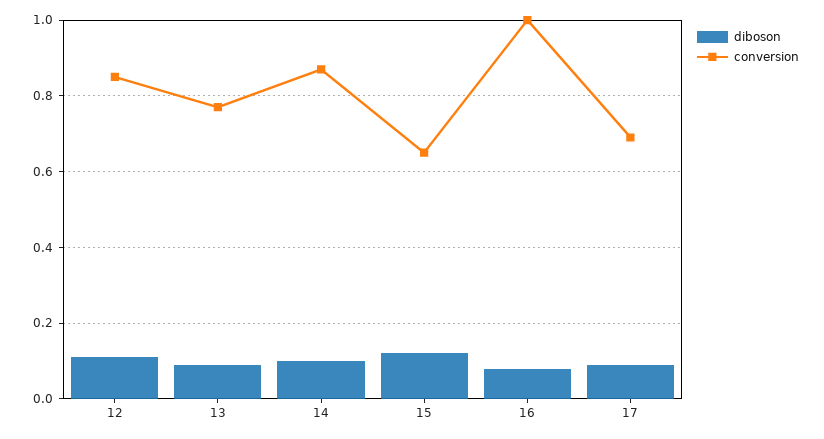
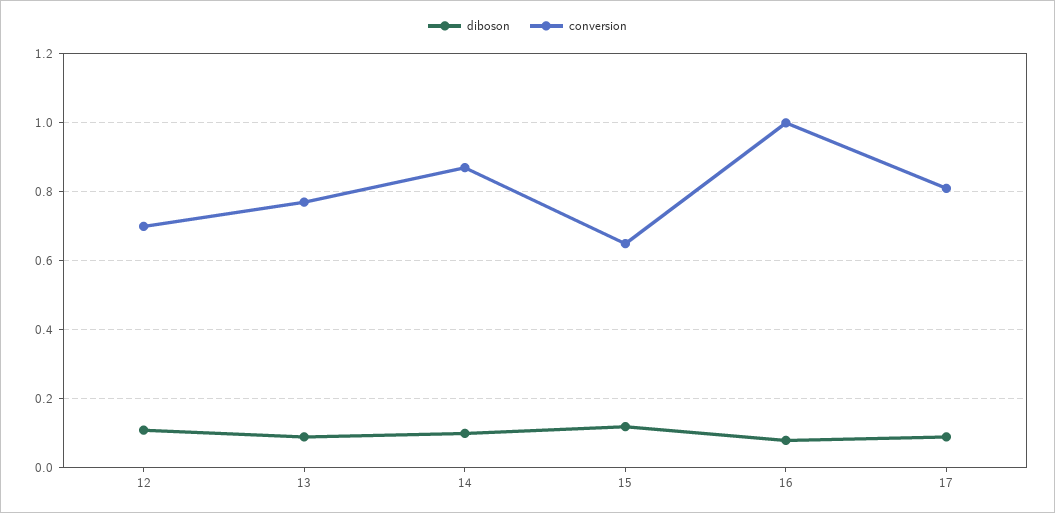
conversion, 12: 0.85 -> 0.7
conversion, 17: 0.7 -> 0.8

